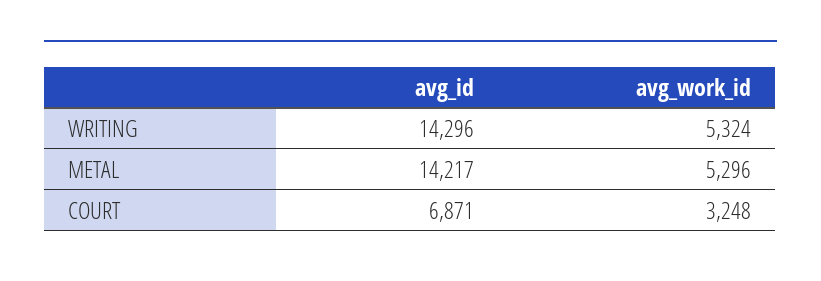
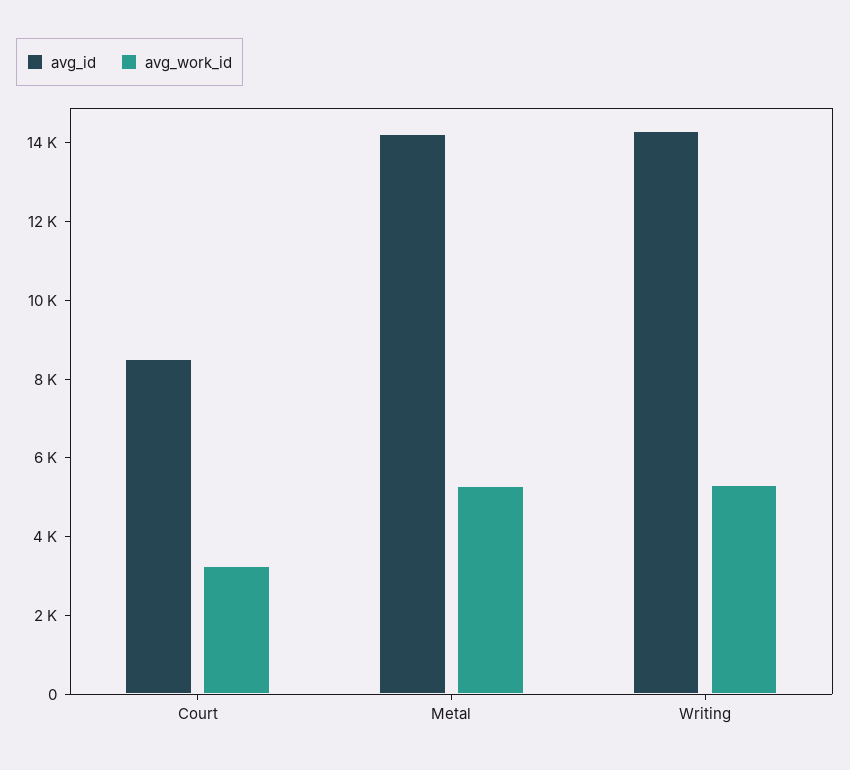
avg_id, COURT: 6871 -> 8500

